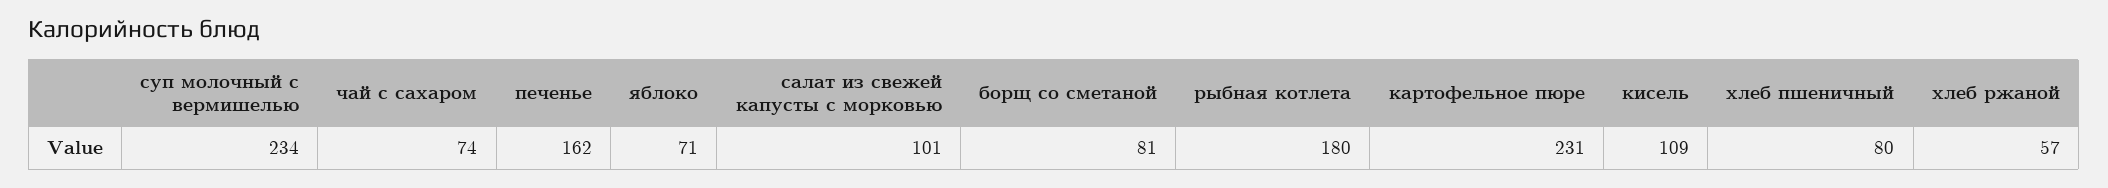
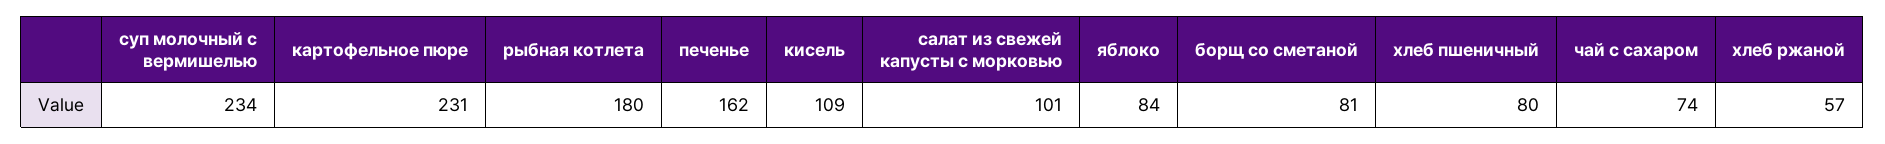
яблоко: 71 -> 84

